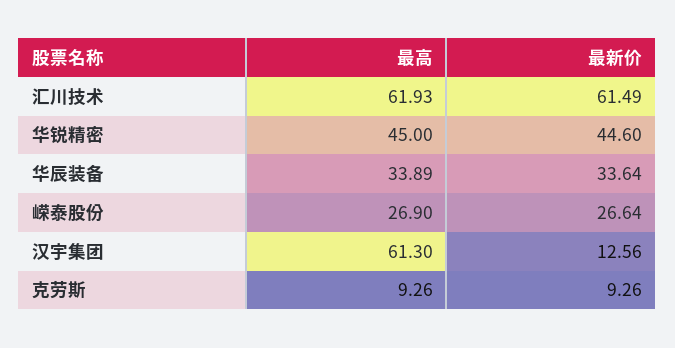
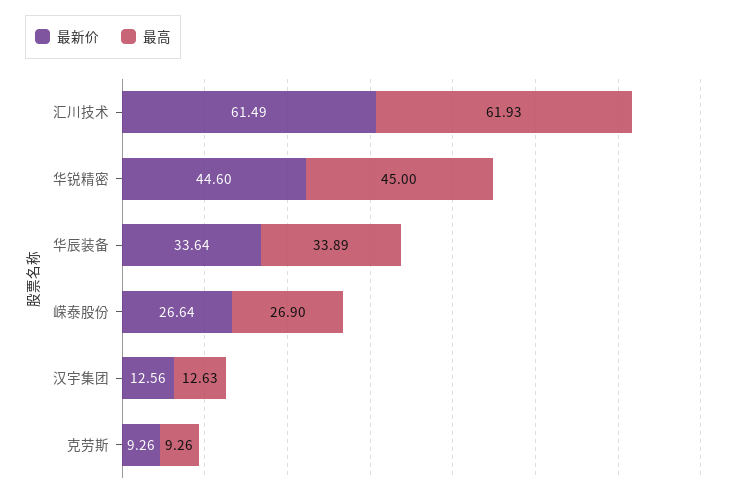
最高, 汉宇集团: 61.3 -> 12.63

